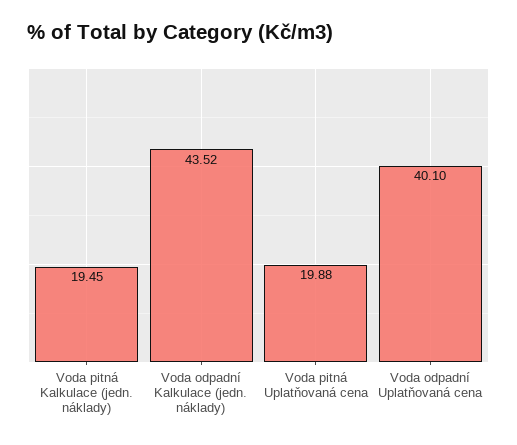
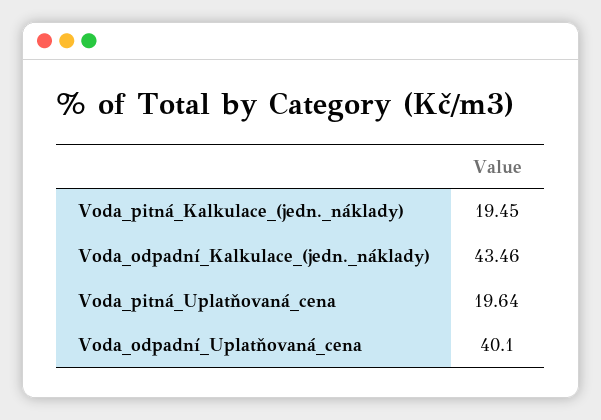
Voda odpadní Kalkulace (jedn. náklady): 43.52 -> 43.46
Voda pitná Uplatňovaná cena: 19.88 -> 19.64

